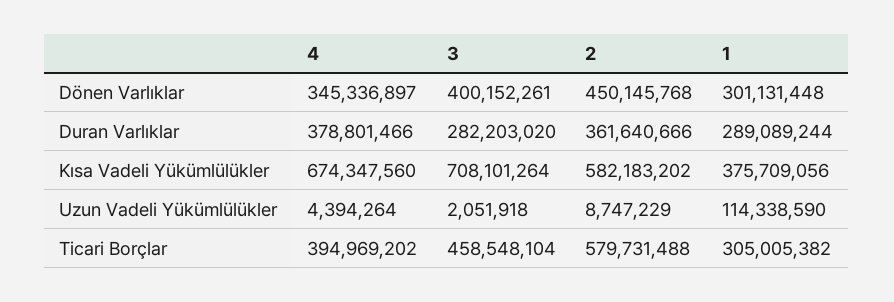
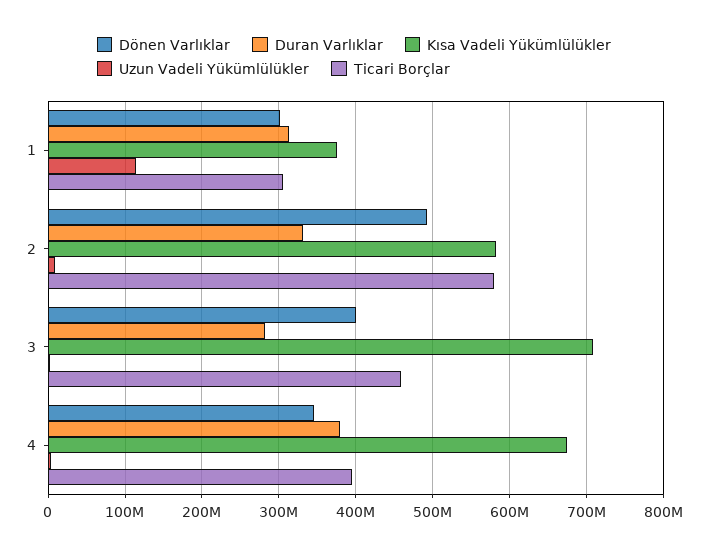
Dönen Varlıklar, 2: 450145768 -> 490000000
Duran Varlıklar, 2: 361640666 -> 330000000
Duran Varlıklar, 1: 289089244 -> 310000000

